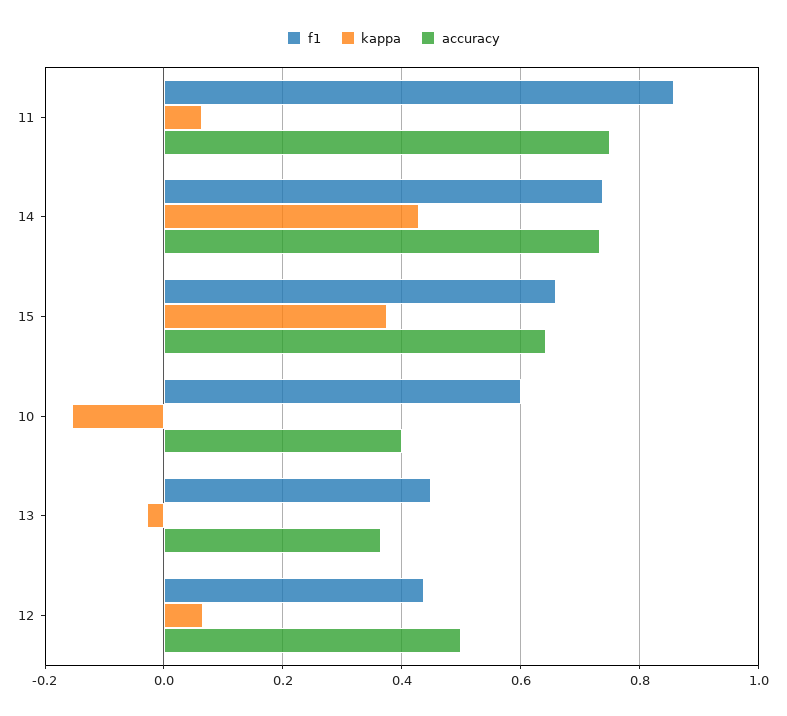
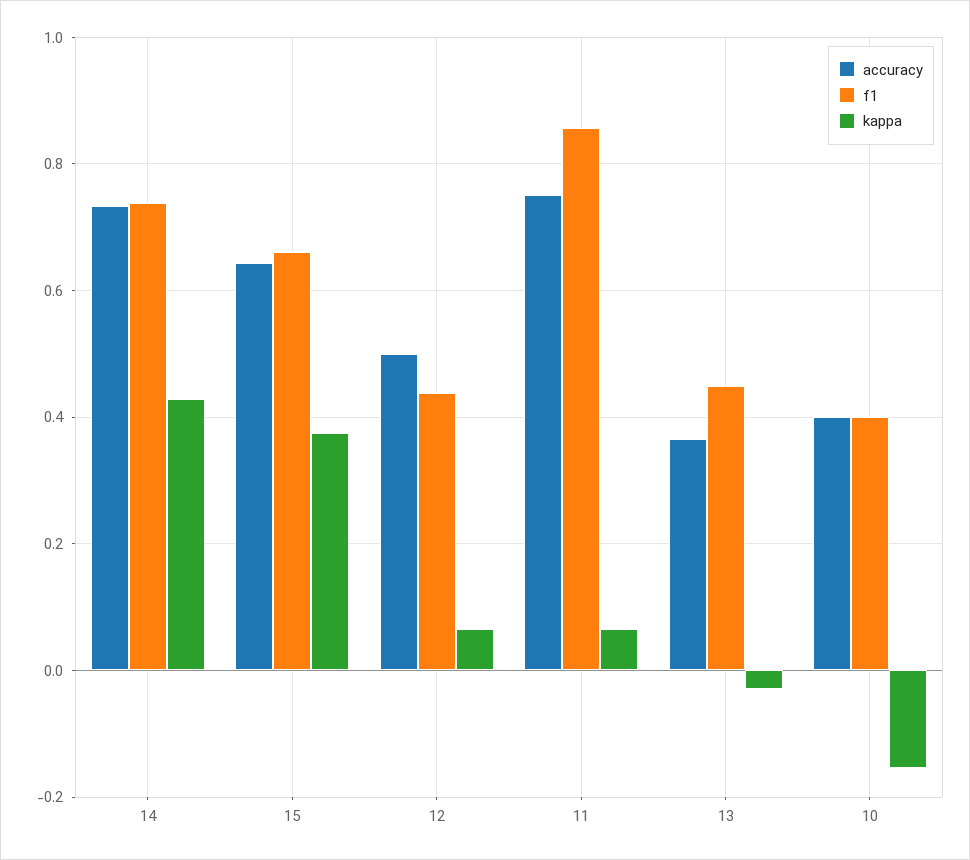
f1, 10: 0.6 -> 0.4

